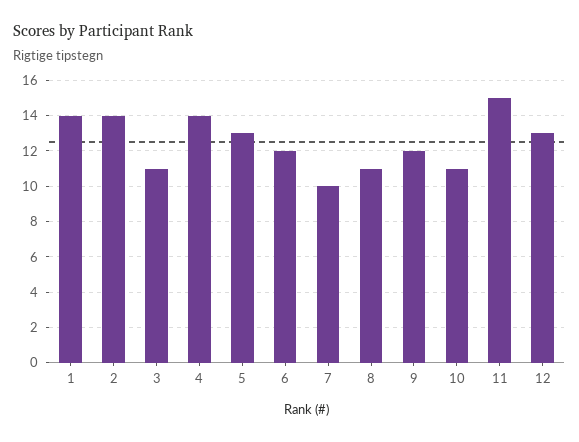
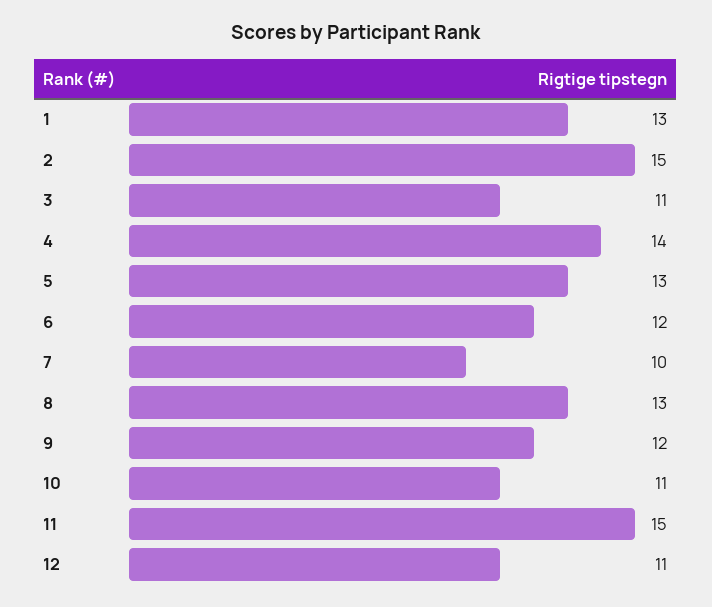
1: 14 -> 13
2: 14 -> 15
8: 11 -> 13
12: 13 -> 11

